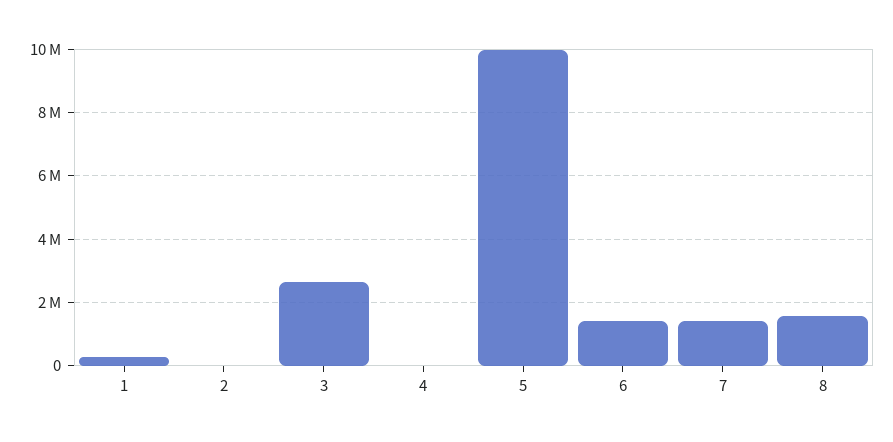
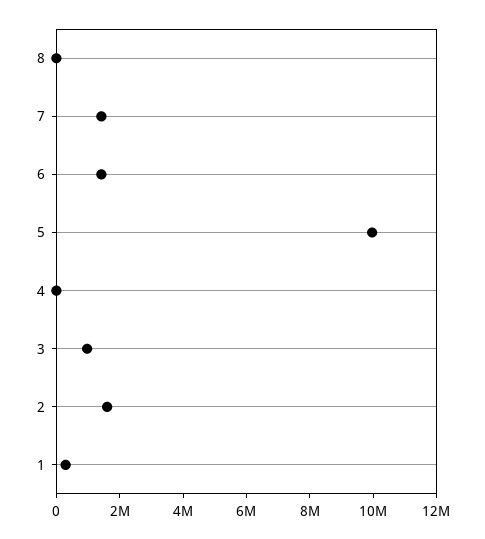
2: 0 -> 1500000
3: 2600000 -> 1000000
8: 1600000 -> 0

